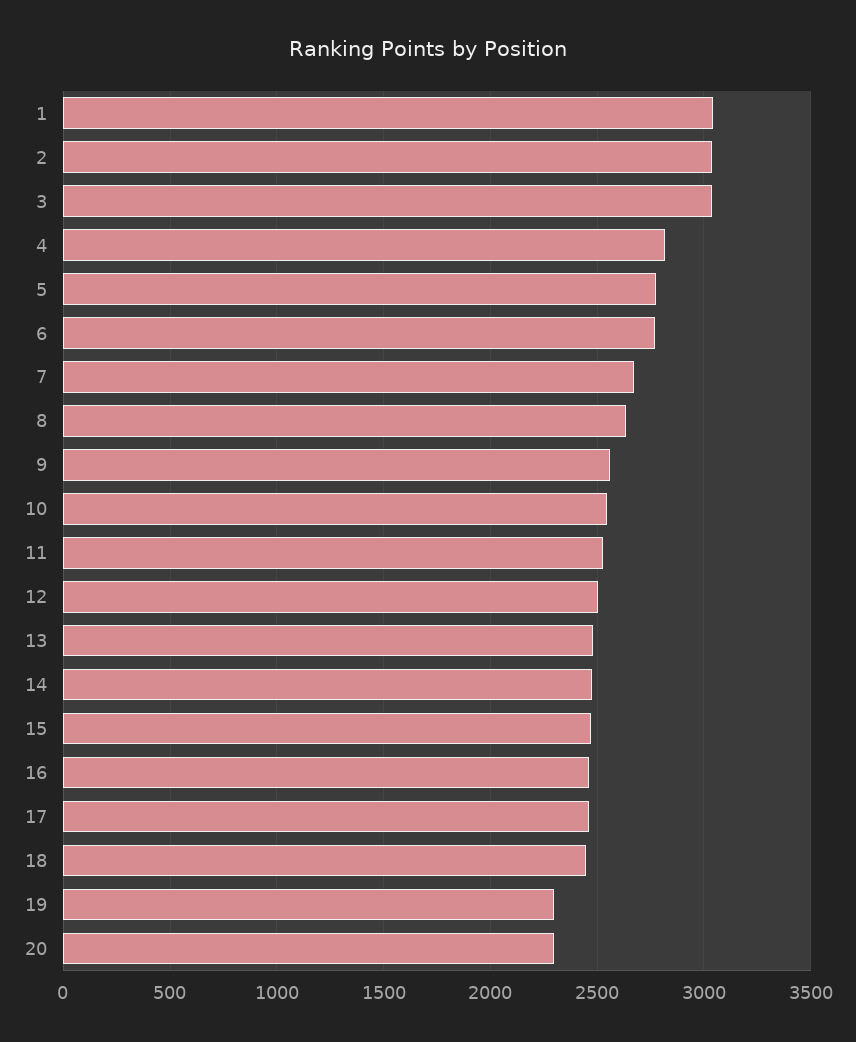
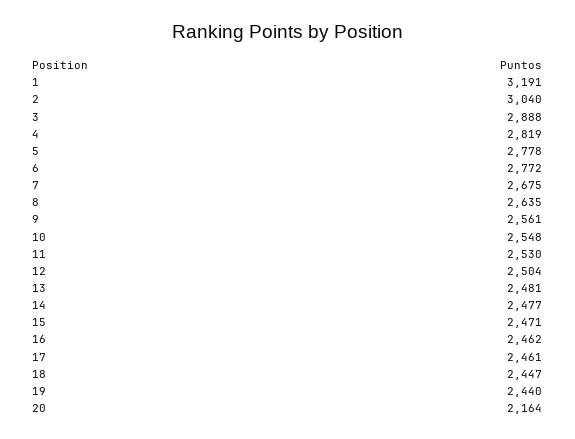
1: 3050 -> 3191
3: 3050 -> 2888
19: 2300 -> 2440
20: 2300 -> 2164

